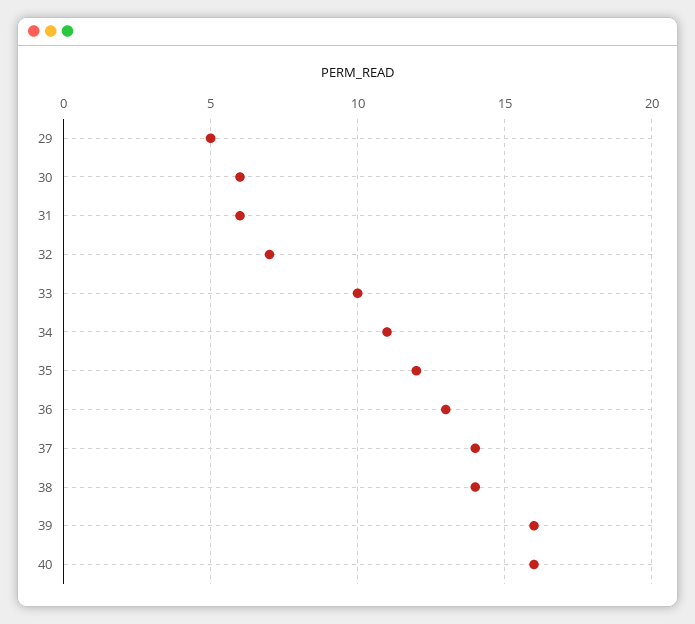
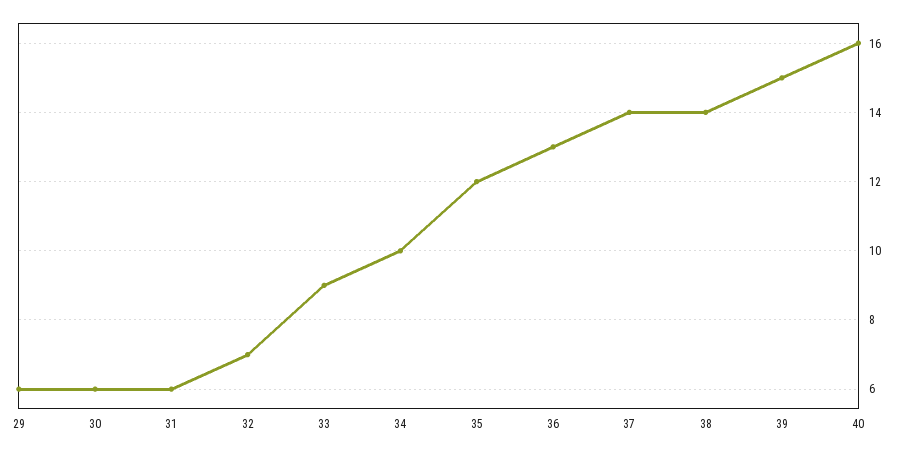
29: 5 -> 6
33: 10 -> 9
34: 11 -> 10
39: 16 -> 15

